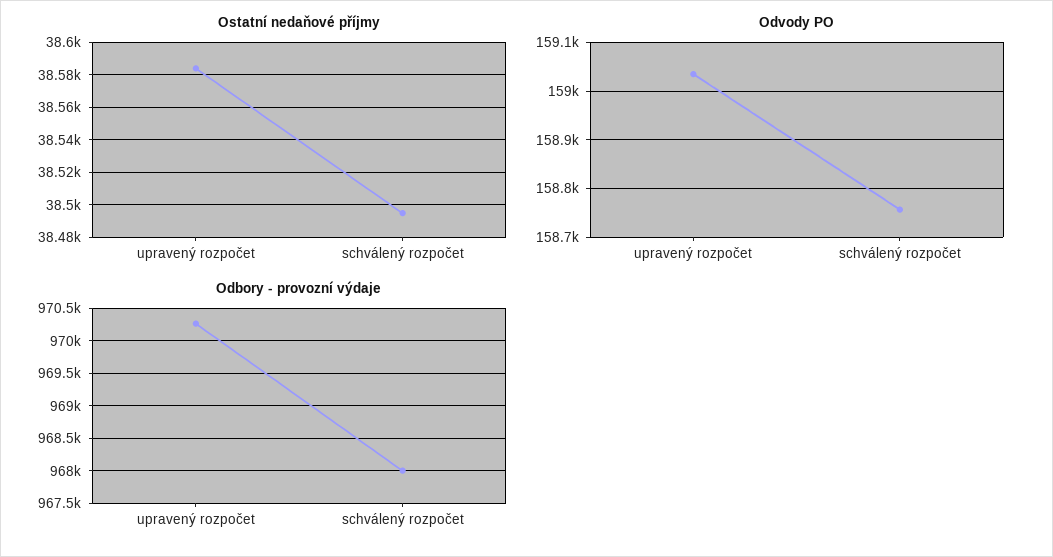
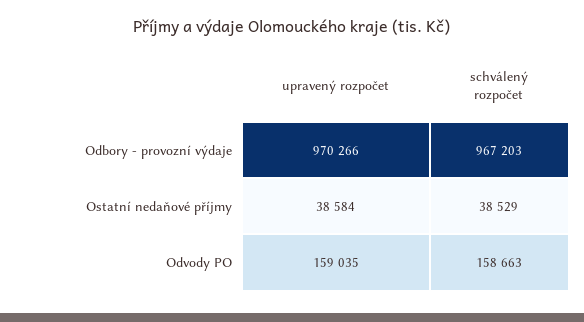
Ostatní nedaňové příjmy, schválený rozpočet: 38495 -> 38529
Odvody PO, schválený rozpočet: 158760 -> 158663
Odbory - provozní výdaje, schválený rozpočet: 968000 -> 967203

